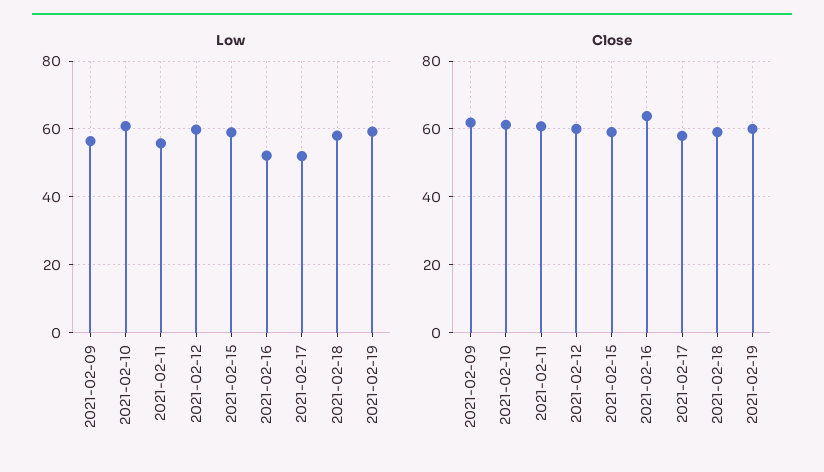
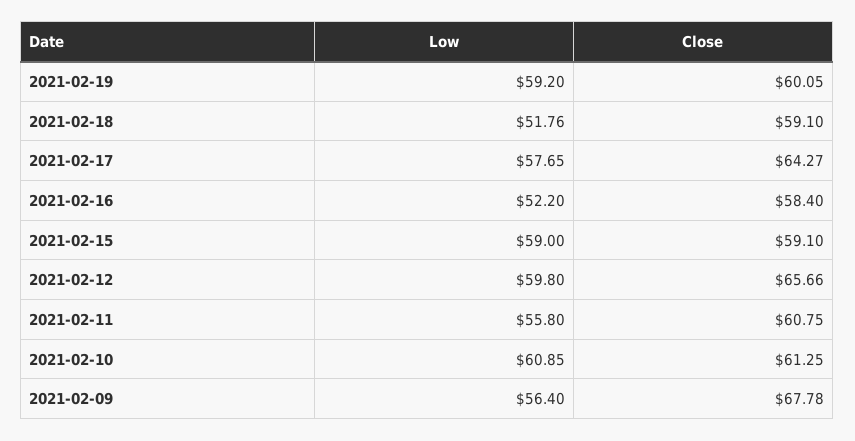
Low, 2021-02-17: 52 -> 57.65
Low, 2021-02-18: 58 -> 51.76
Close, 2021-02-09: 62 -> 67.78
Close, 2021-02-12: 60 -> 65.66
Close, 2021-02-16: 64 -> 58.4
Close, 2021-02-17: 58 -> 64.27

